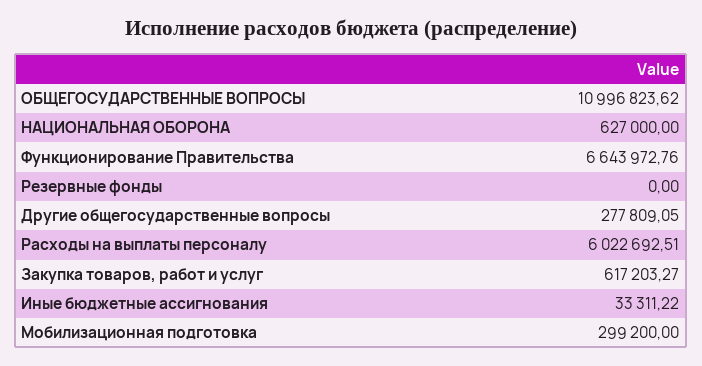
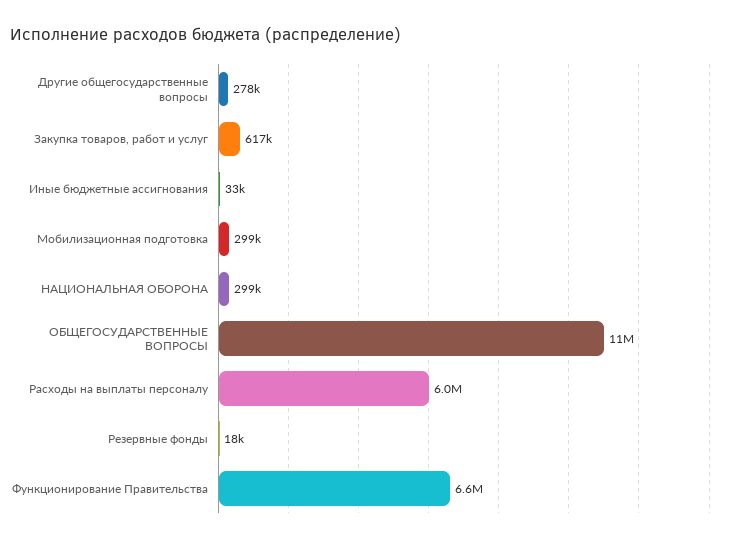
НАЦИОНАЛЬНАЯ ОБОРОНА: 627000 -> 299000
Резервные фонды: 0 -> 18000

